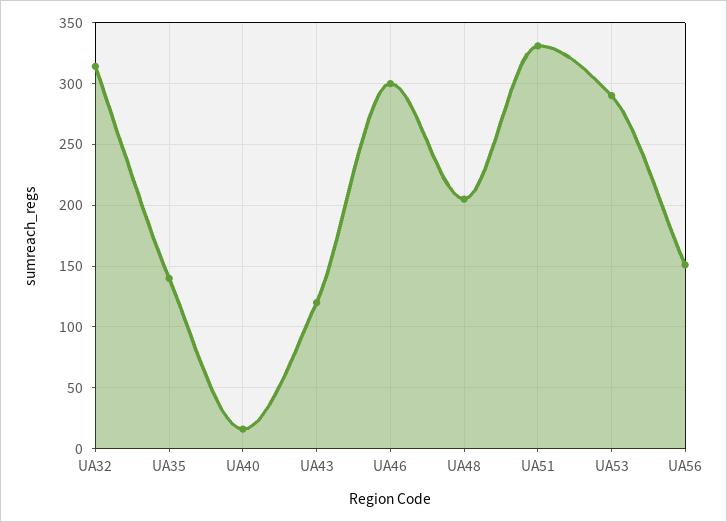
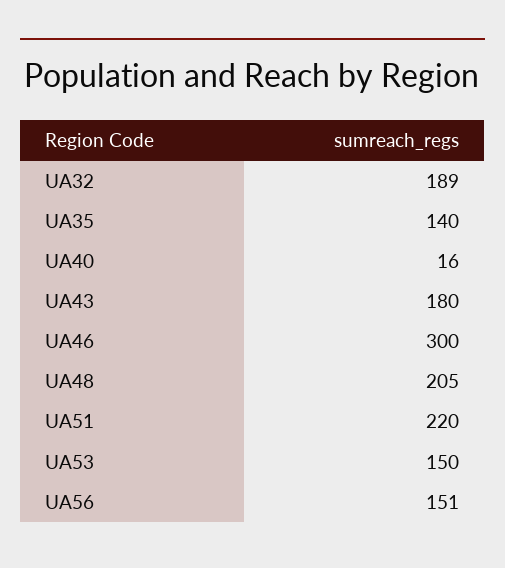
UA32: 315 -> 189
UA43: 120 -> 180
UA51: 330 -> 220
UA53: 290 -> 150

